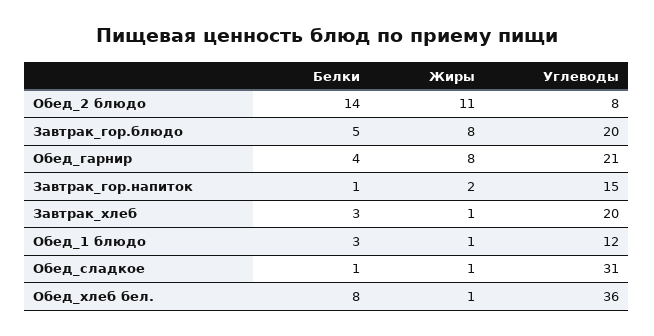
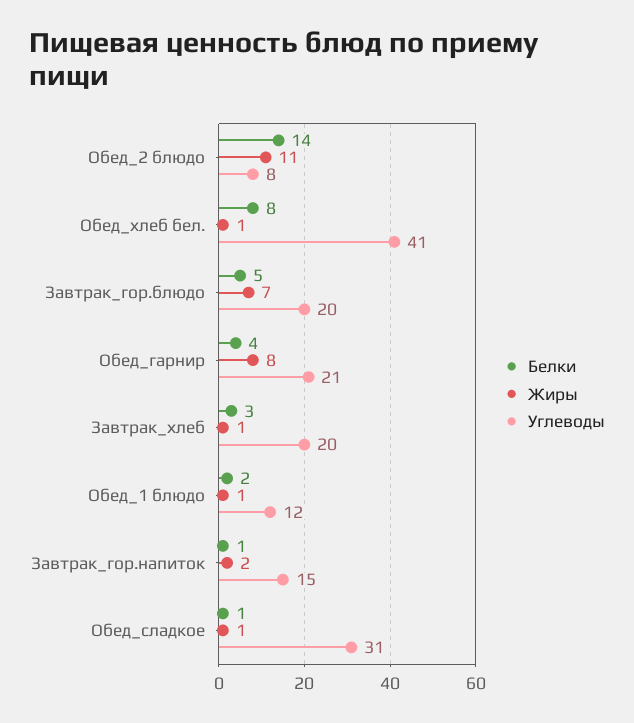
Жиры, Завтрак_гор.блюдо: 8 -> 7
Белки, Обед_1 блюдо: 3 -> 2
Углеводы, Обед_хлеб бел.: 36 -> 41

